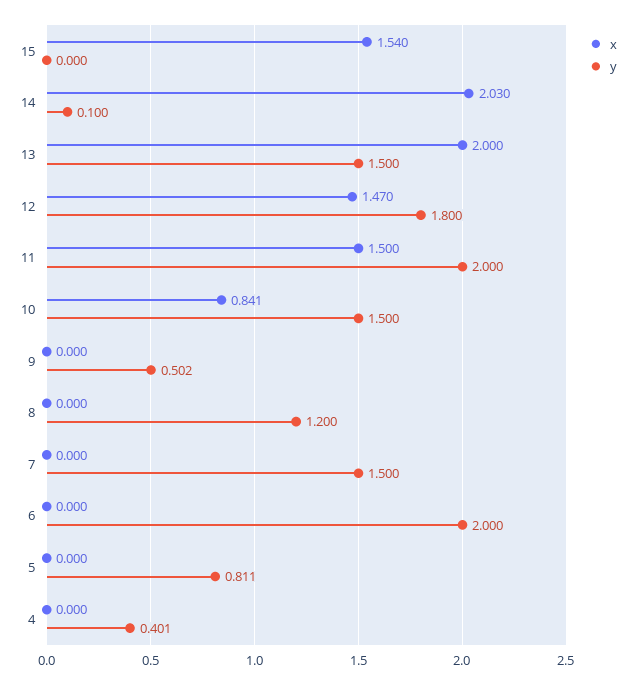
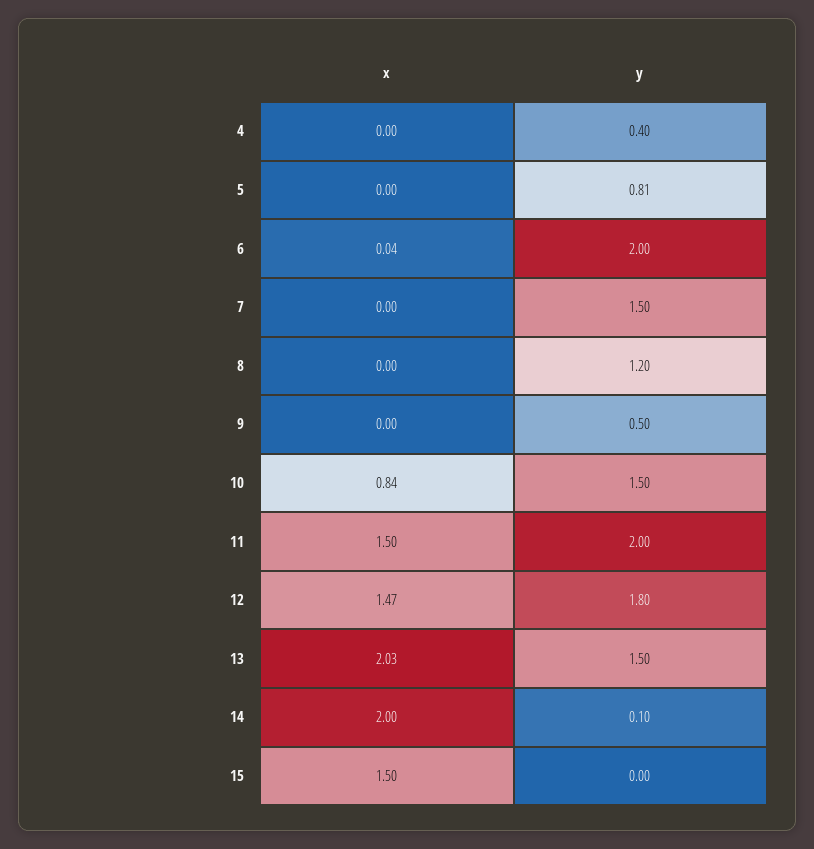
x, 15: 1.54 -> 1.5
x, 14: 2.03 -> 2
x, 13: 2 -> 2.03
x, 6: 0 -> 0.04

